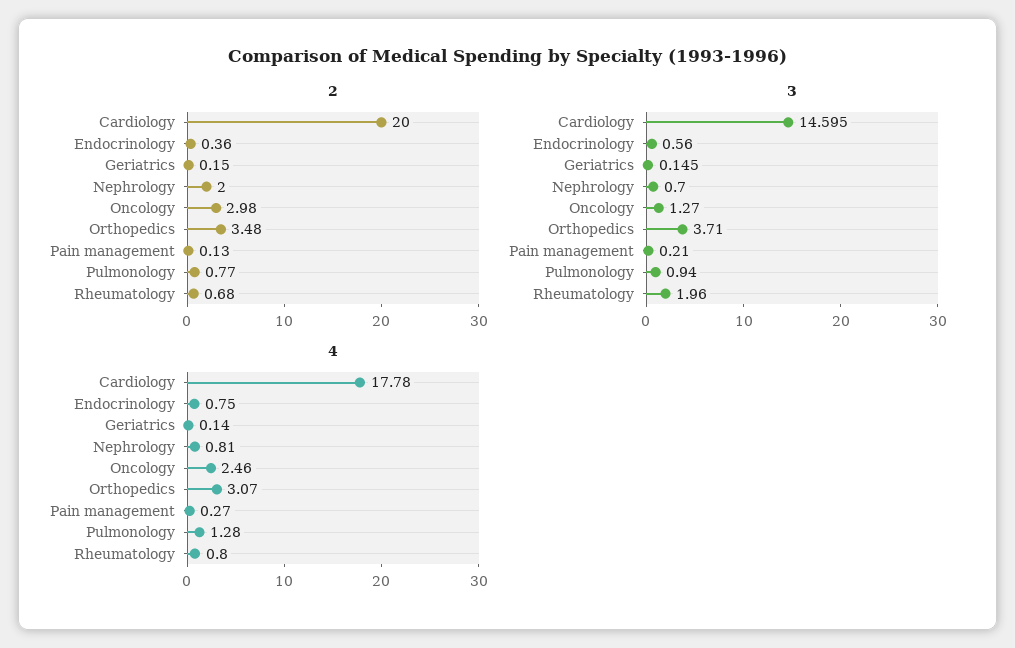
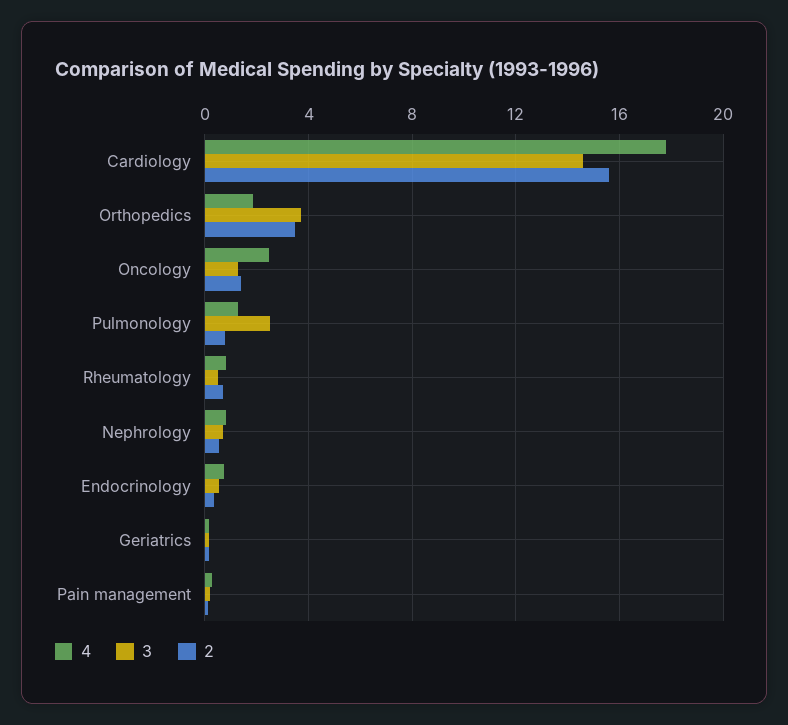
2, Cardiology: 20 -> 15.5
2, Nephrology: 2 -> 0.5
2, Oncology: 2.98 -> 1.5
3, Pulmonology: 0.94 -> 2.5
3, Rheumatology: 1.96 -> 0.5
4, Orthopedics: 3.07 -> 2

